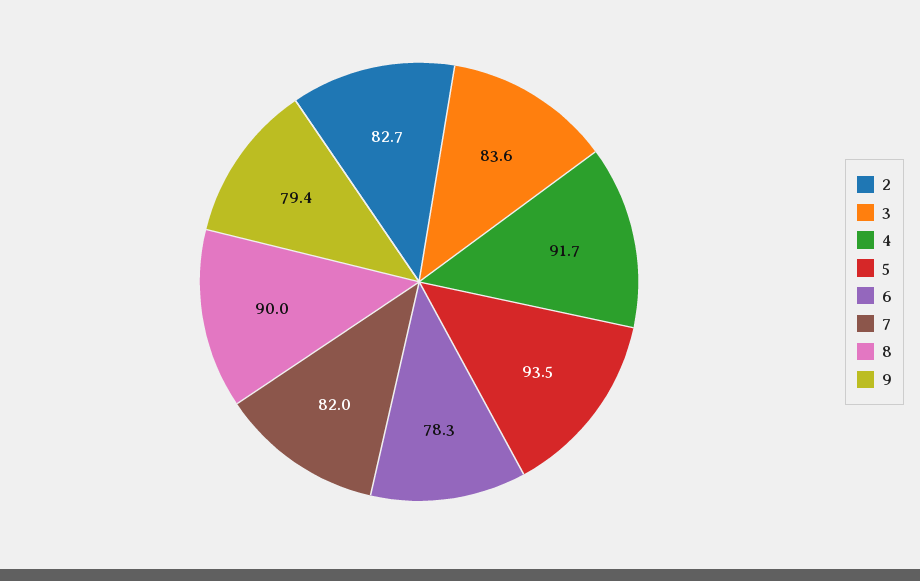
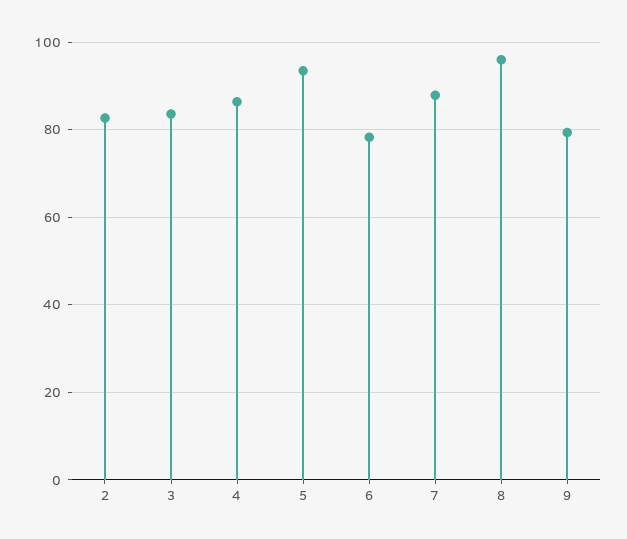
4: 91.7 -> 86
7: 82 -> 88
8: 90 -> 96

